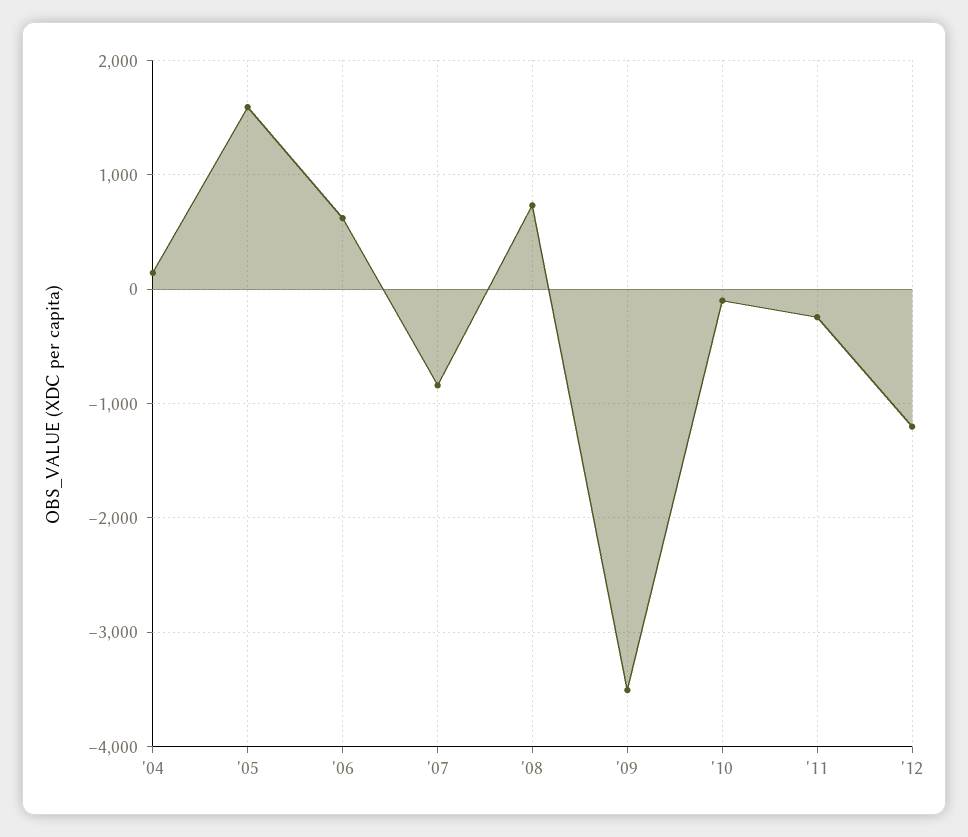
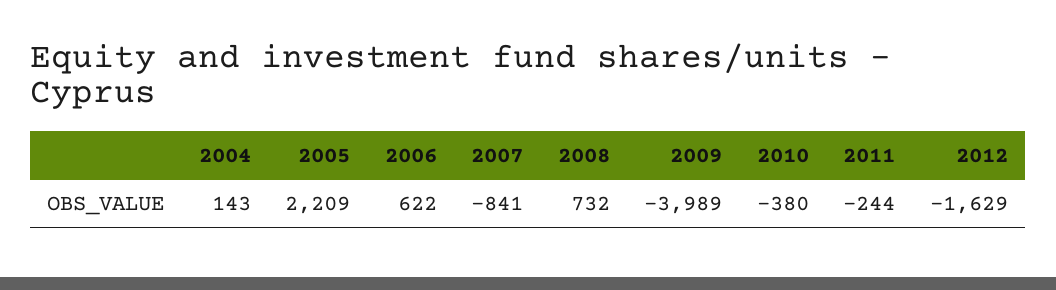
'05: 1600 -> 2209
'09: -3500 -> -3989
'10: -100 -> -380
'12: -1200 -> -1629

